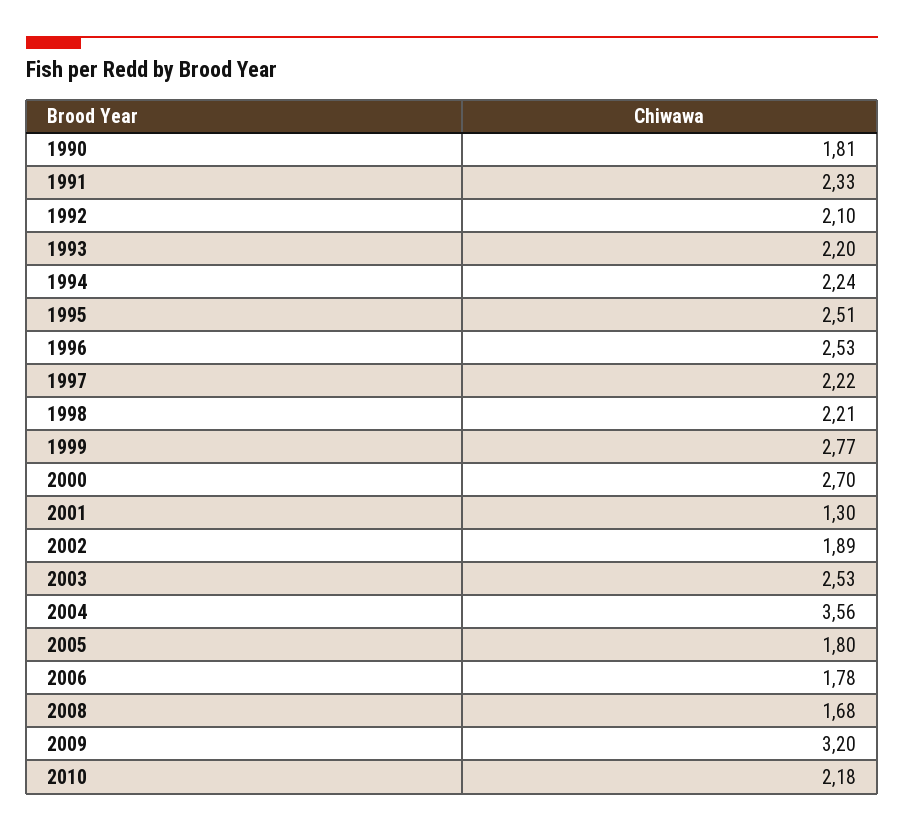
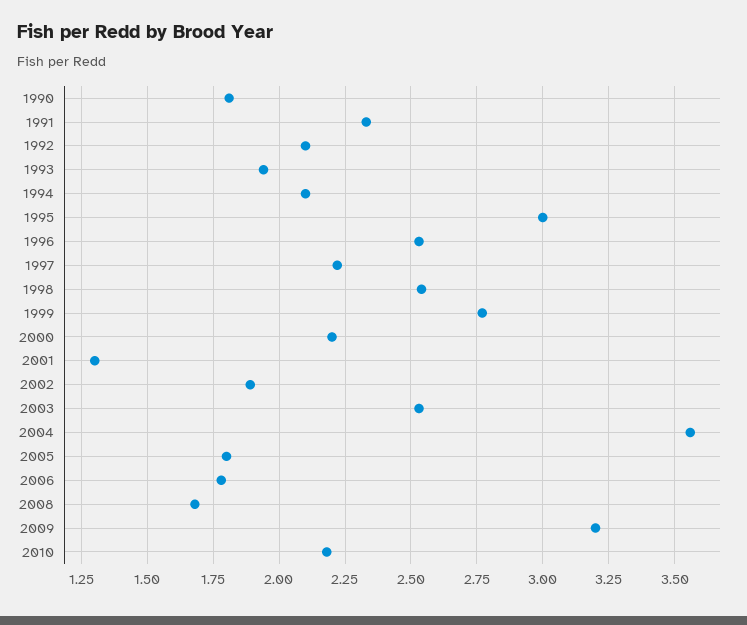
1993: 2.2 -> 1.95
1994: 2.24 -> 2.1
1995: 2.51 -> 3
1998: 2.21 -> 2.55
2000: 2.7 -> 2.2

